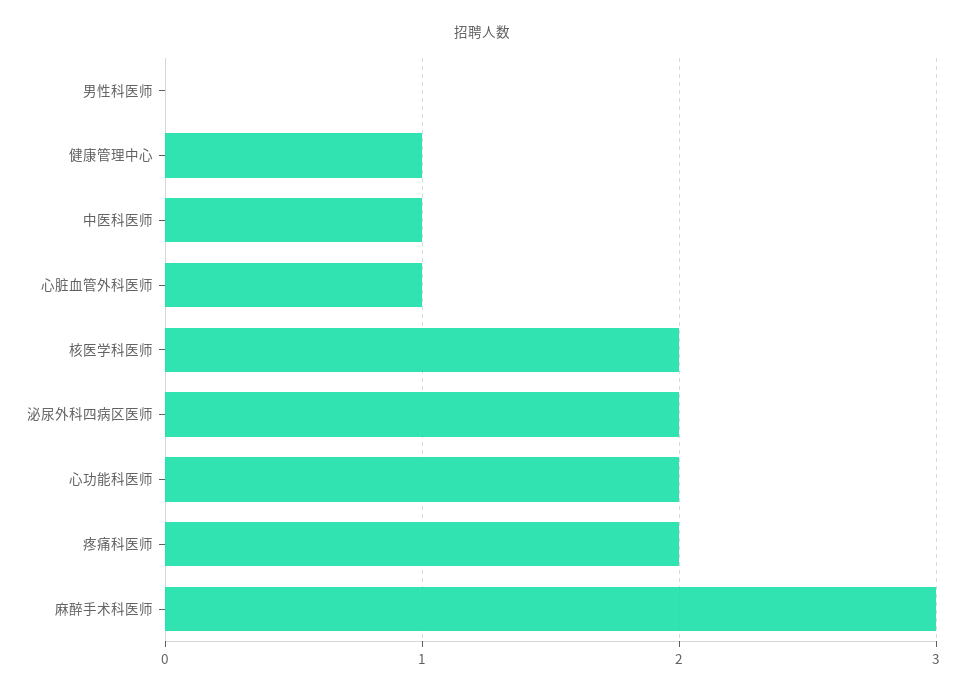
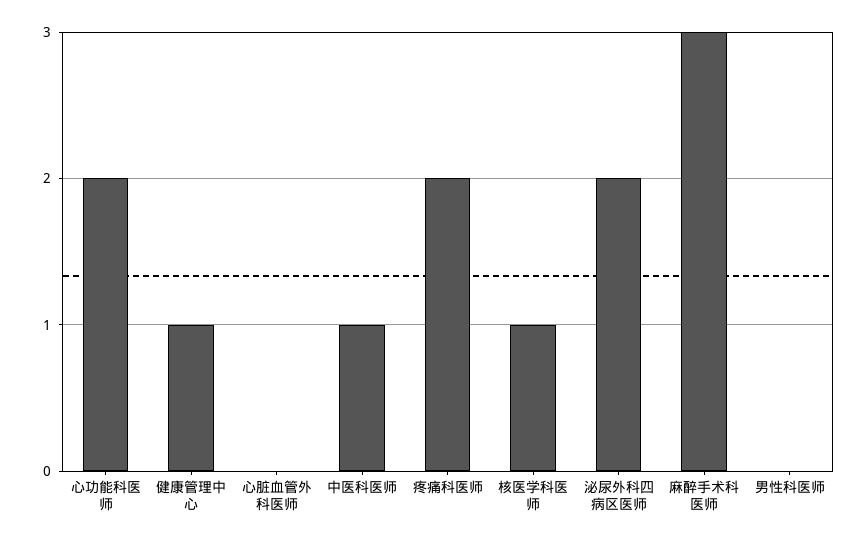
心脏血管外科医师: 1 -> 0
核医学科医师: 2 -> 1

